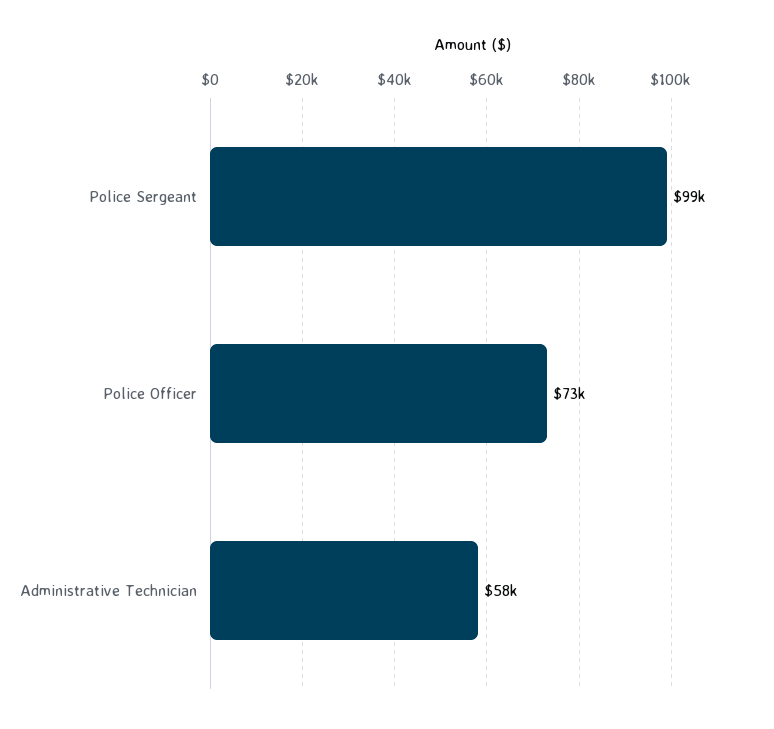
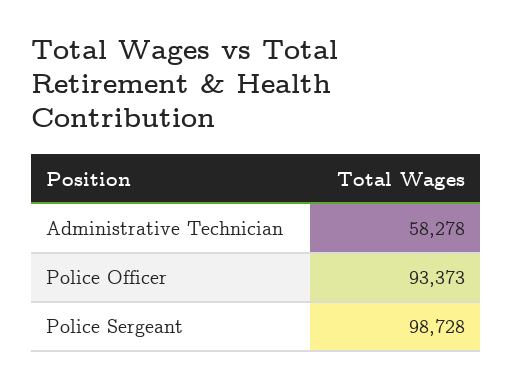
Police Officer: 73000 -> 93373

